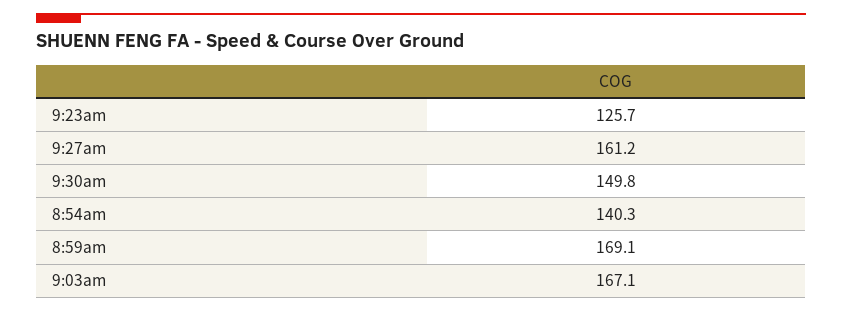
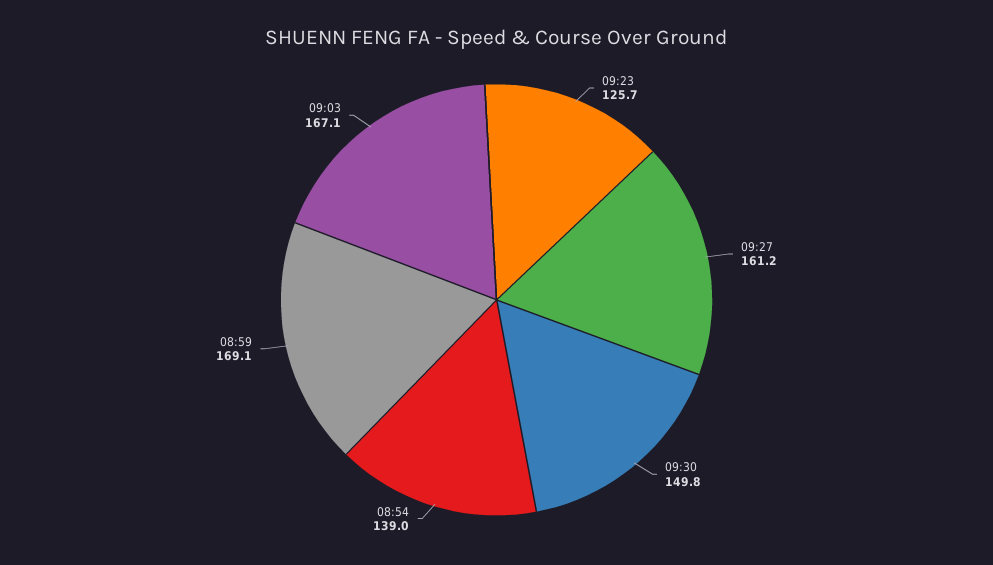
8:54am: 140.3 -> 139

